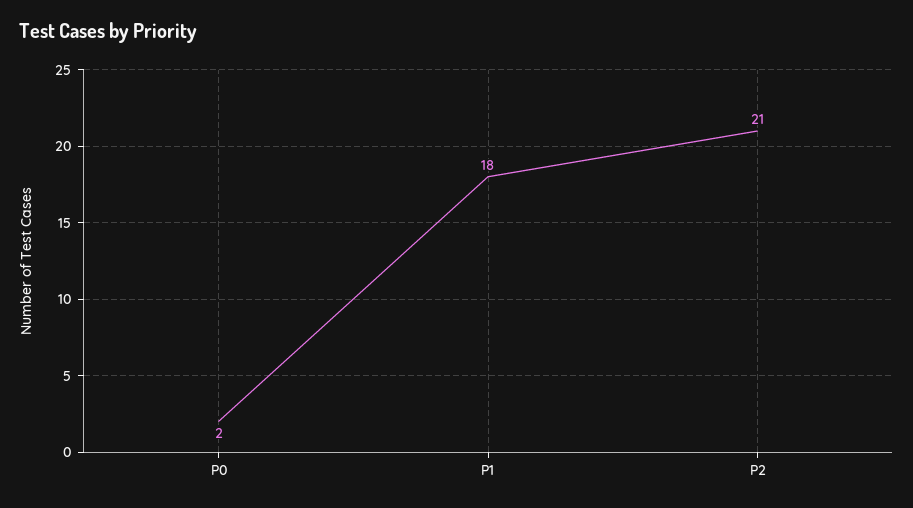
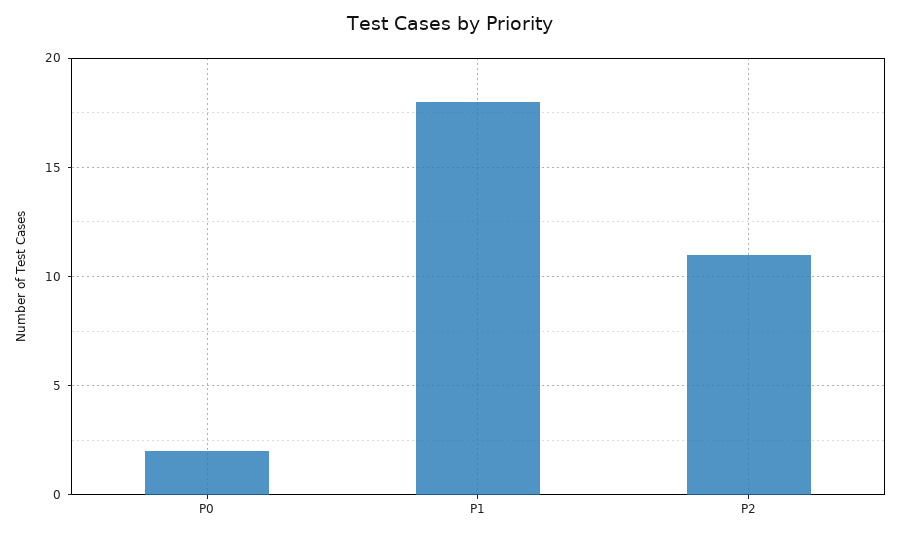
P2: 21 -> 11

